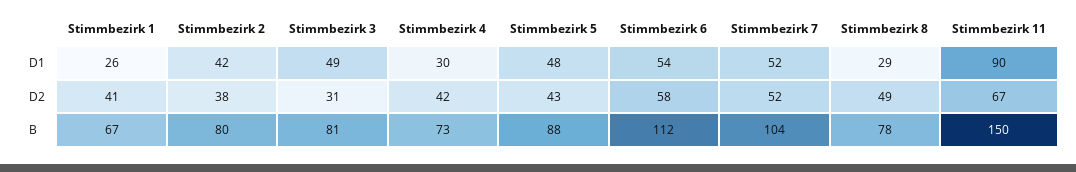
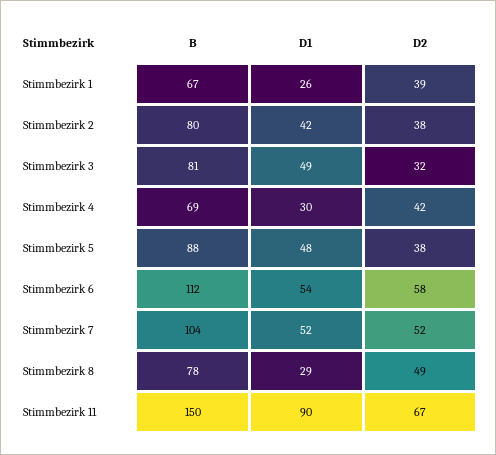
Stimmbezirk 1, D2: 41 -> 39
Stimmbezirk 3, D2: 31 -> 32
Stimmbezirk 5, D2: 43 -> 38
Stimmbezirk 4, B: 73 -> 69

